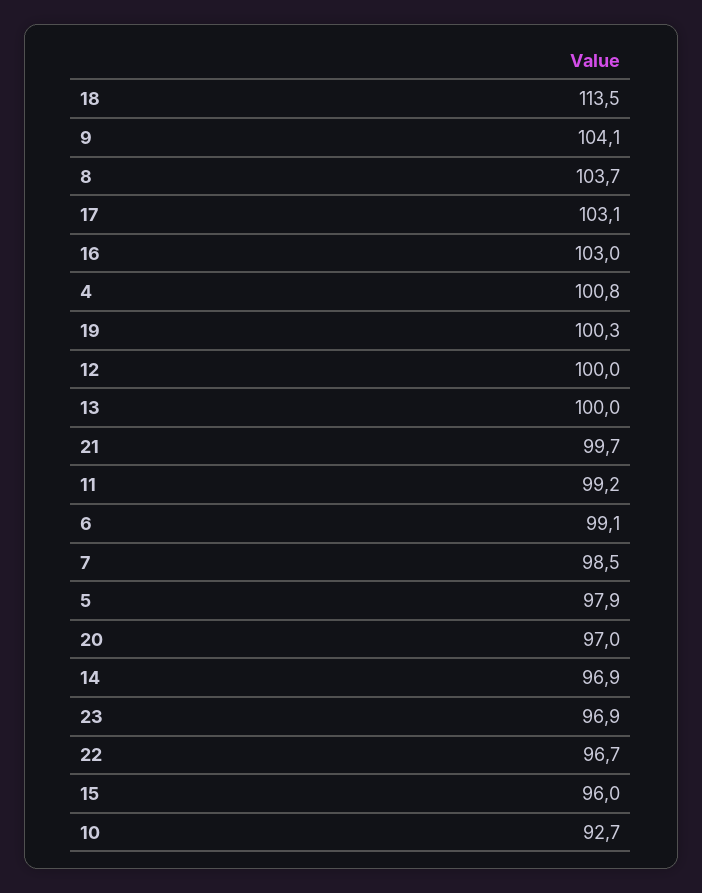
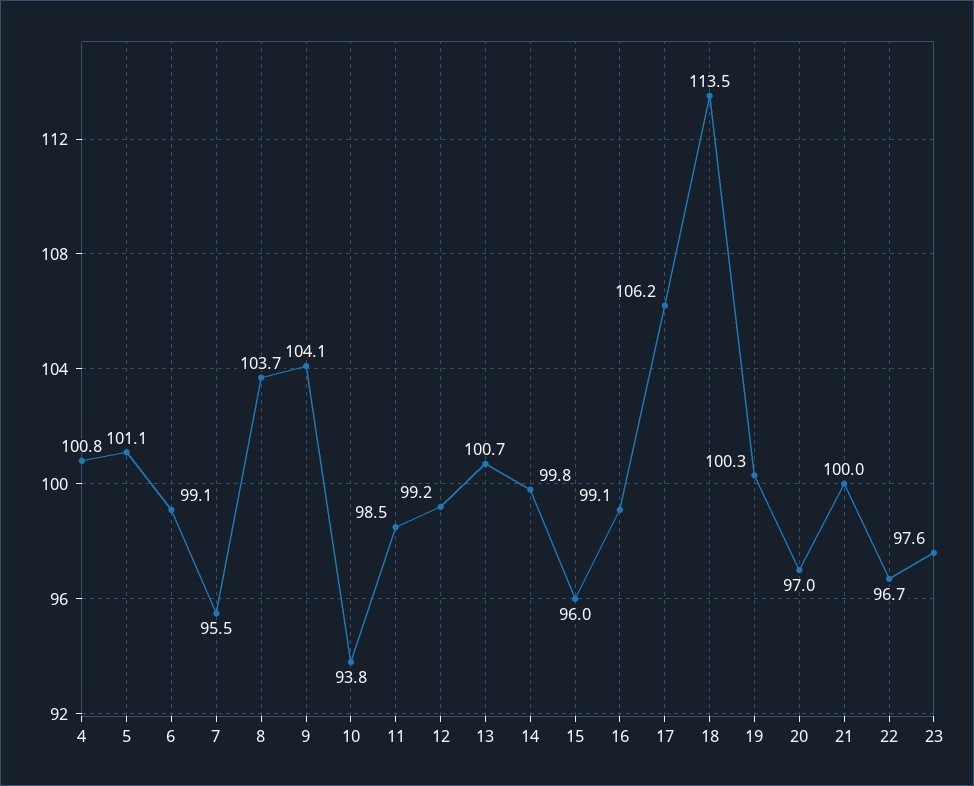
17: 103.1 -> 106.2
16: 103 -> 99.1
12: 100 -> 99.2
13: 100 -> 100.7
21: 99.7 -> 100
11: 99.2 -> 98.5
7: 98.5 -> 95.5
5: 97.9 -> 101.1
14: 96.9 -> 99.8
23: 96.9 -> 97.6
10: 92.7 -> 93.8

